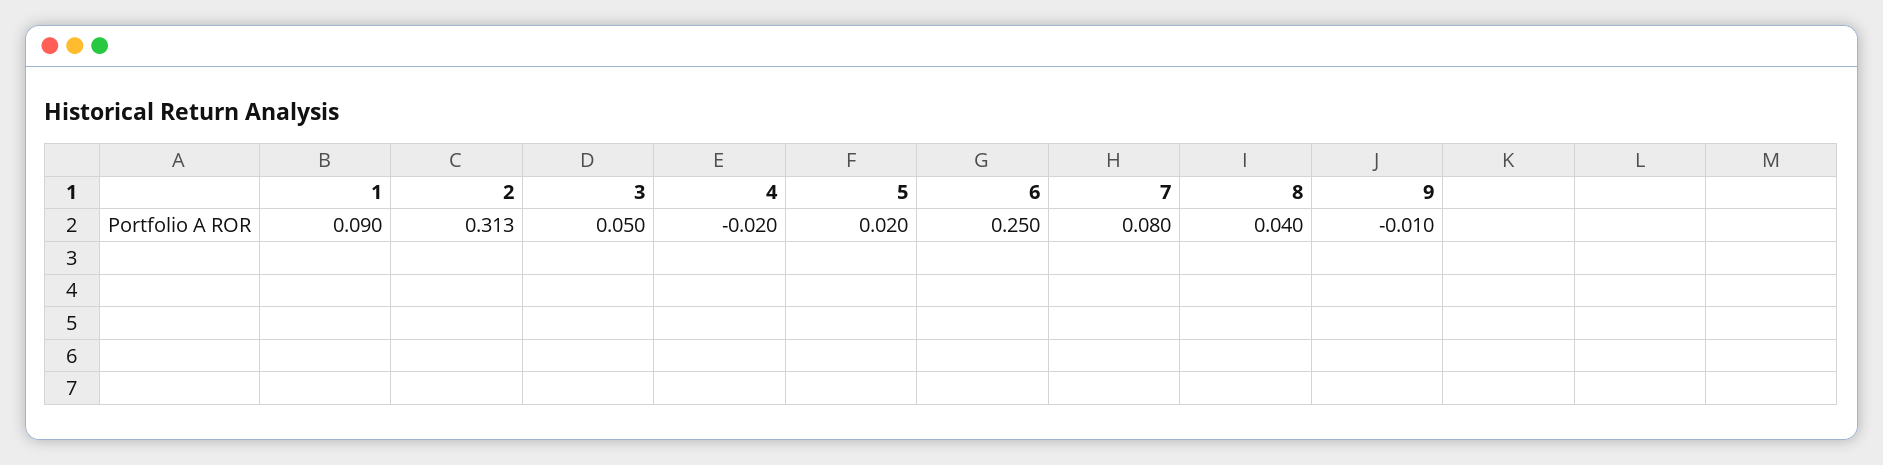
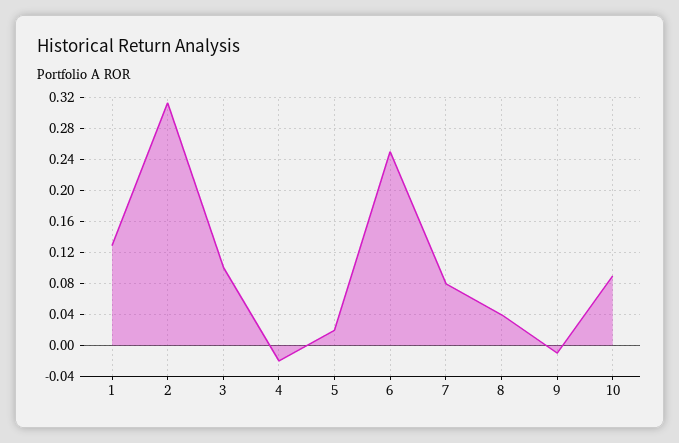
1: 0.09 -> 0.13
3: 0.05 -> 0.1
10: none -> 0.09

